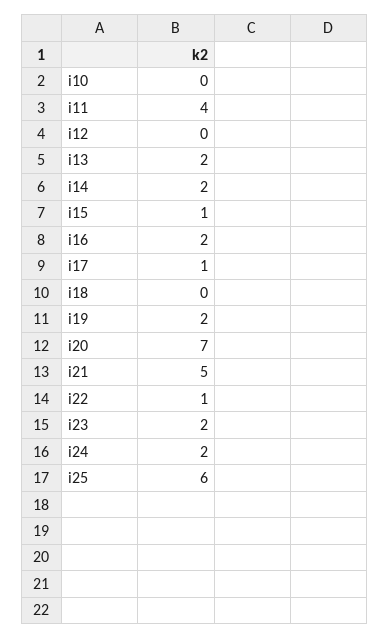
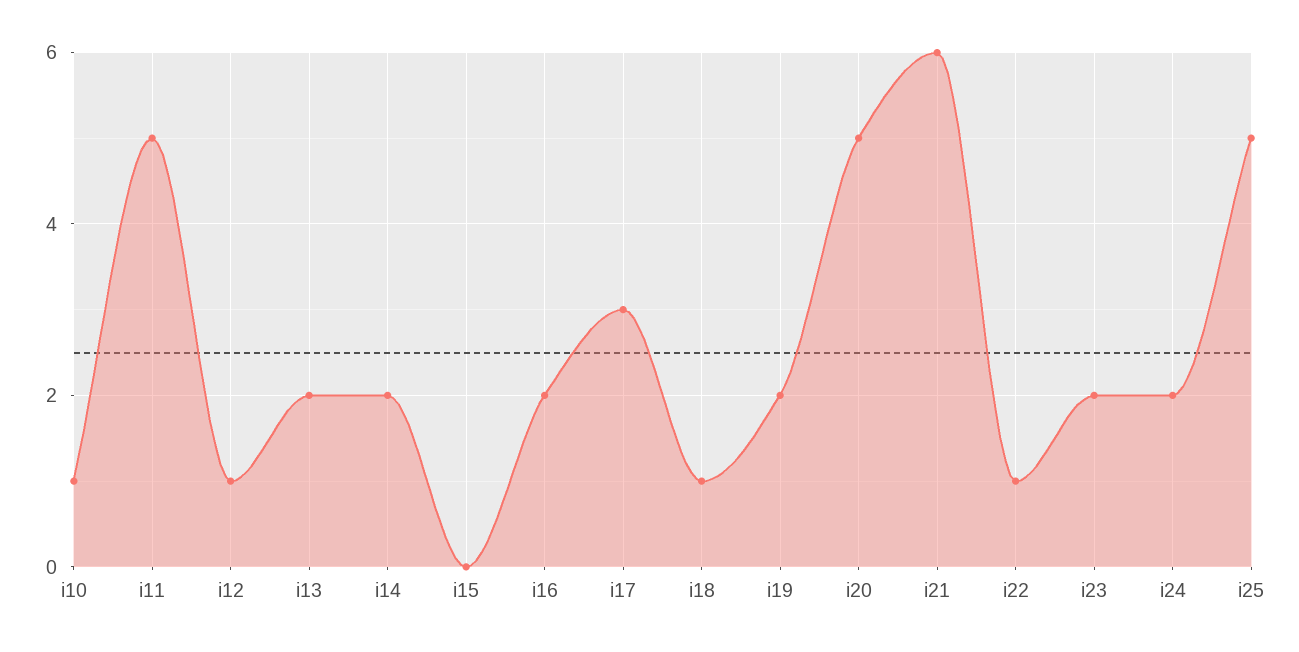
i10: 0 -> 1
i11: 4 -> 5
i12: 0 -> 1
i15: 1 -> 0
i17: 1 -> 3
i18: 0 -> 1
i20: 7 -> 5
i21: 5 -> 6
i25: 6 -> 5

